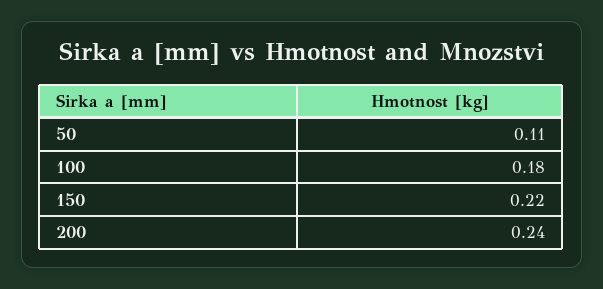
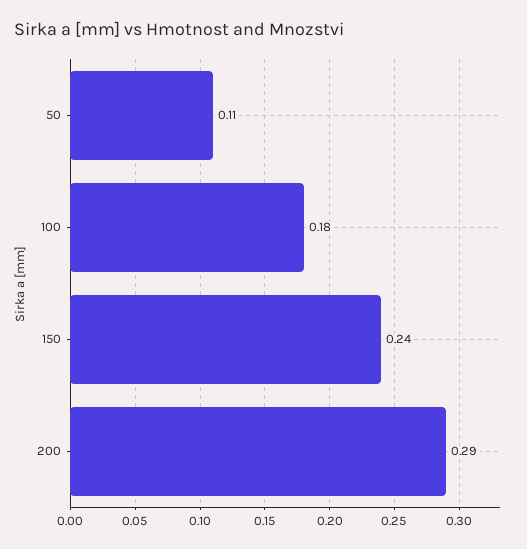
150: 0.22 -> 0.24
200: 0.24 -> 0.29

